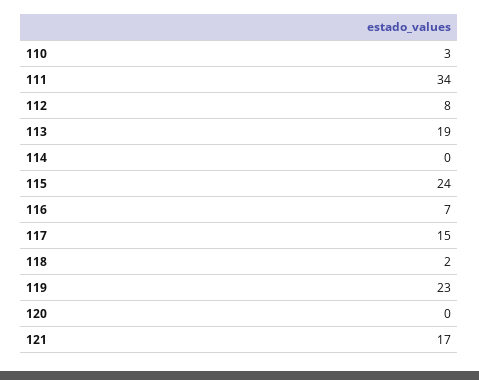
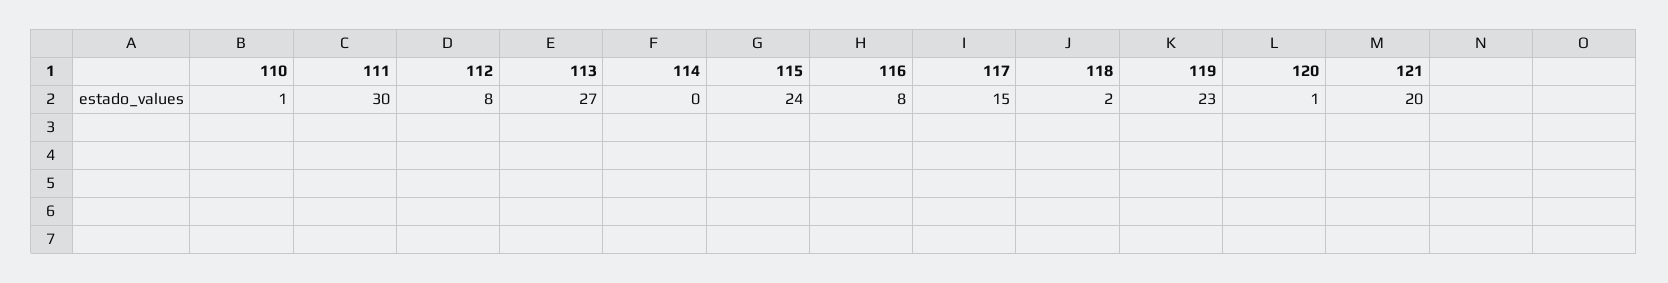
110: 3 -> 1
111: 34 -> 30
113: 19 -> 27
116: 7 -> 8
120: 0 -> 1
121: 17 -> 20

